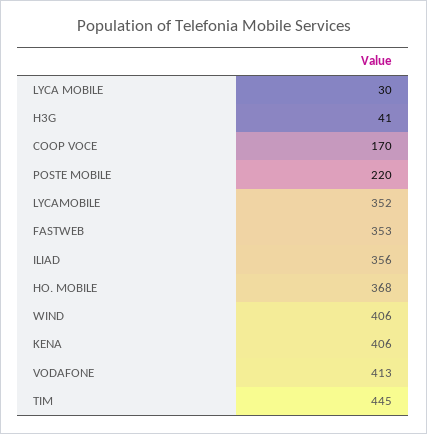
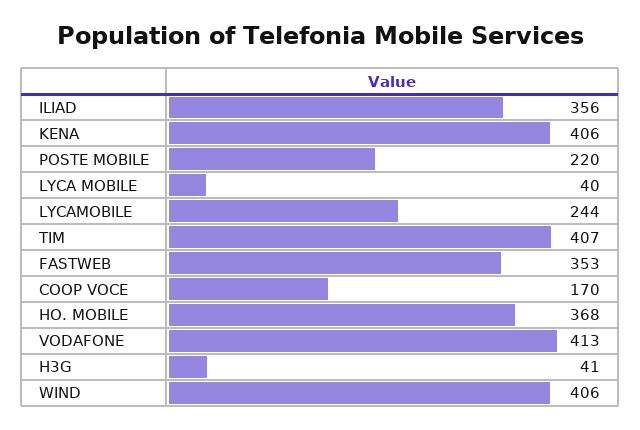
LYCA MOBILE: 30 -> 40
LYCAMOBILE: 352 -> 244
TIM: 445 -> 407

